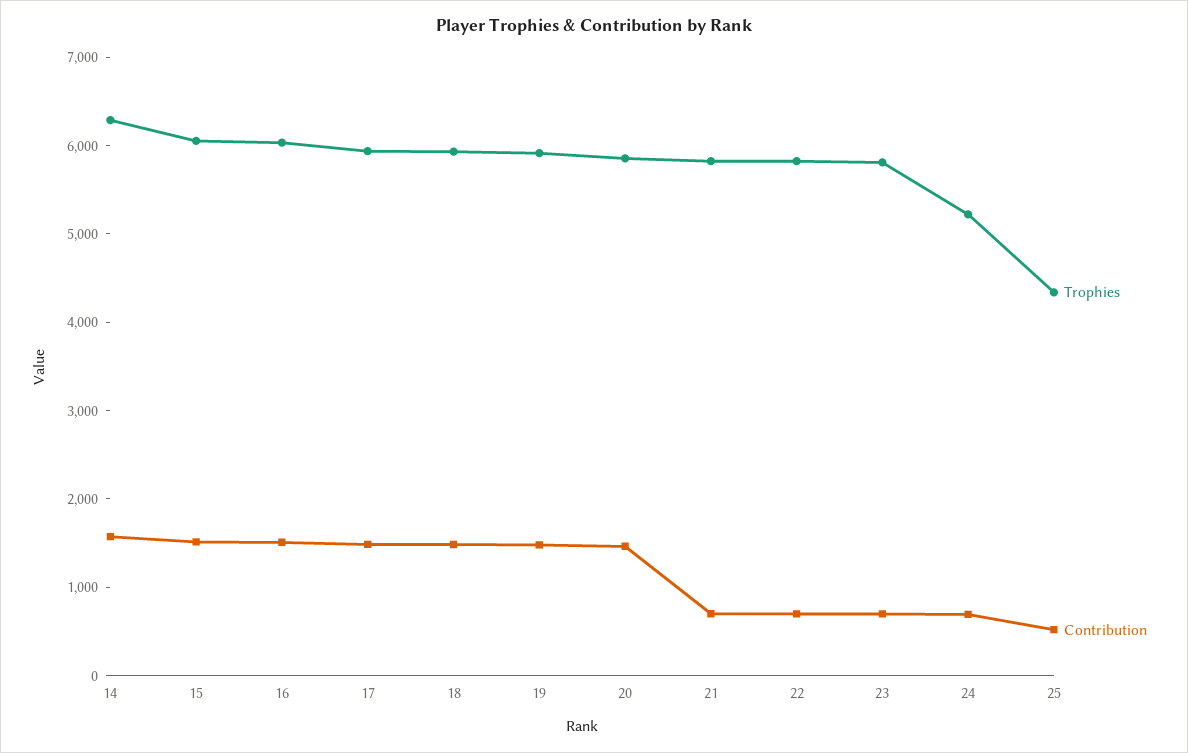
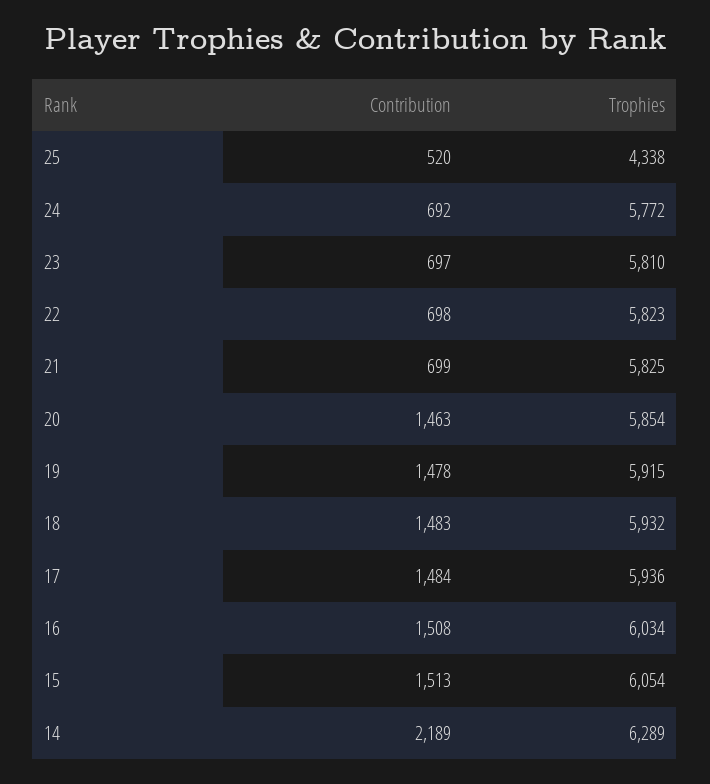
Contribution, 14: 1600 -> 2189
Trophies, 24: 5200 -> 5772

